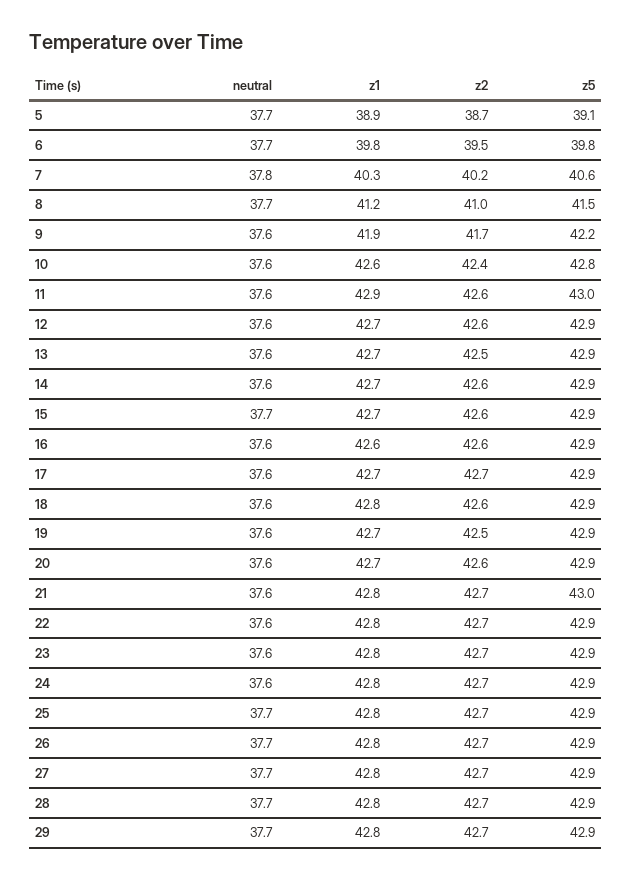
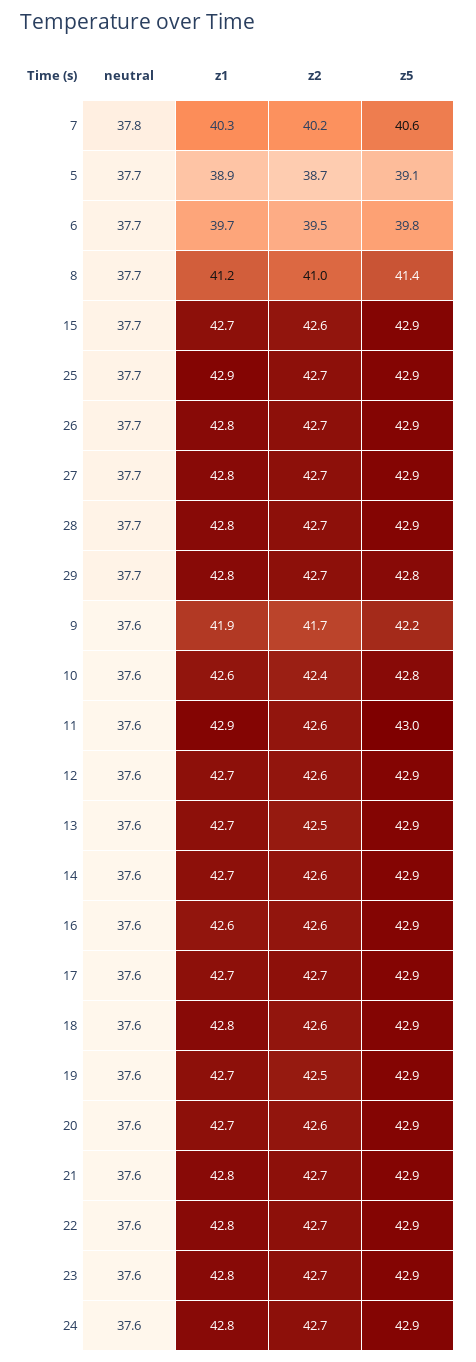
z1, 6: 39.8 -> 39.7
z5, 8: 41.5 -> 41.4
z5, 21: 43 -> 42.9
z1, 25: 42.8 -> 42.9
z5, 29: 42.9 -> 42.8

